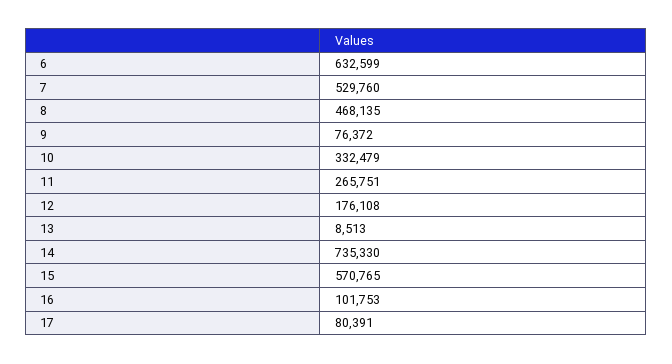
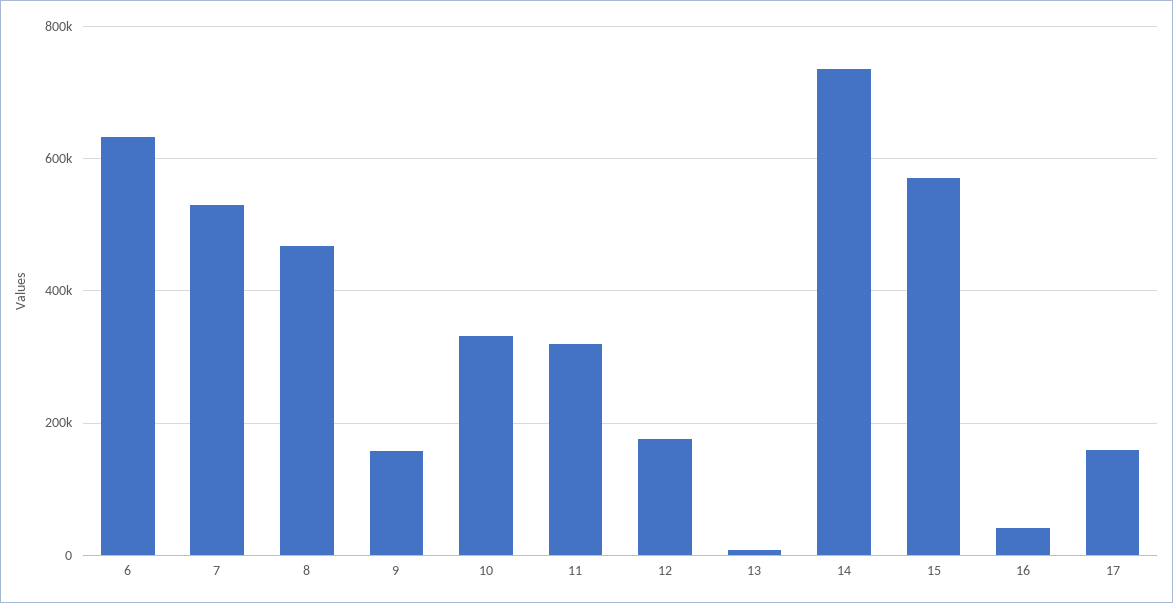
9: 76372 -> 160000
11: 265751 -> 320000
16: 101753 -> 40000
17: 80391 -> 160000

